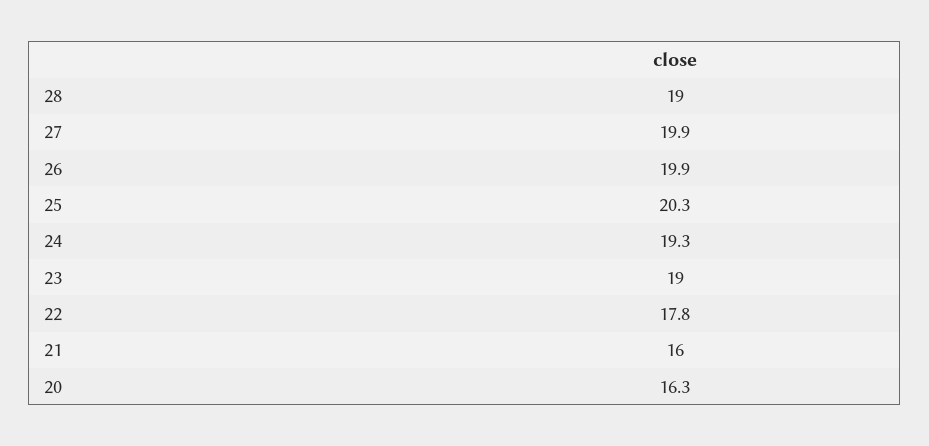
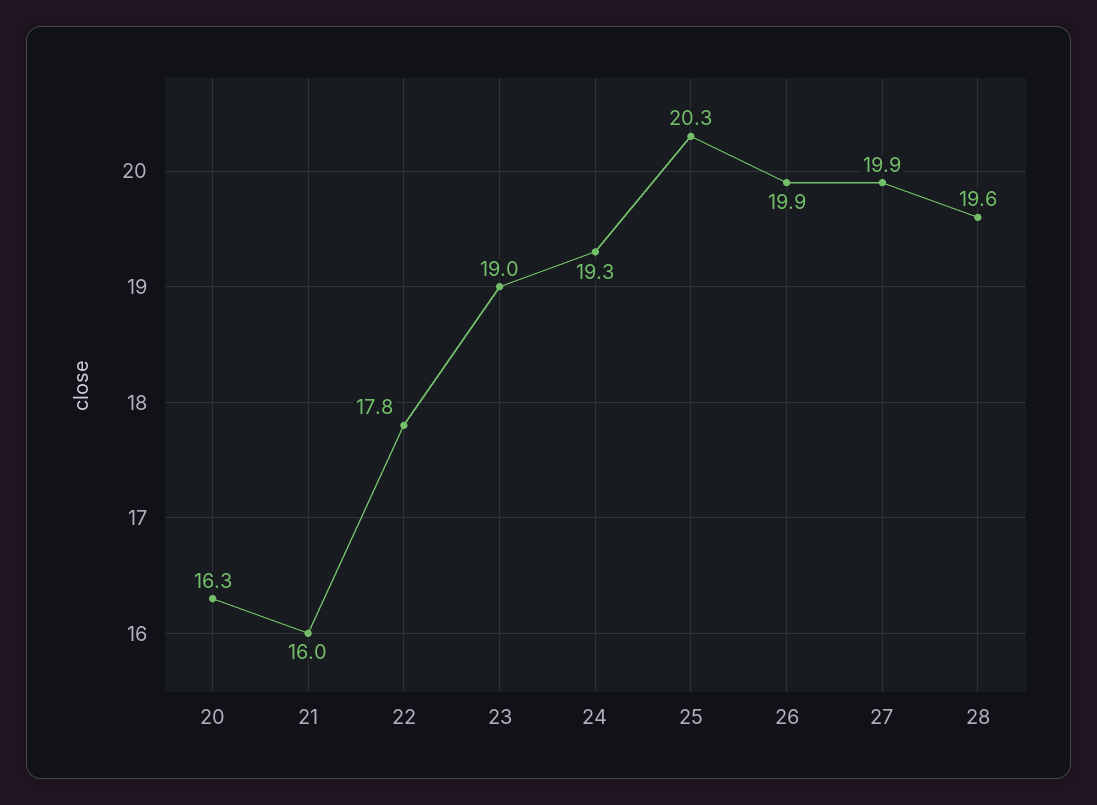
28: 19 -> 19.6

